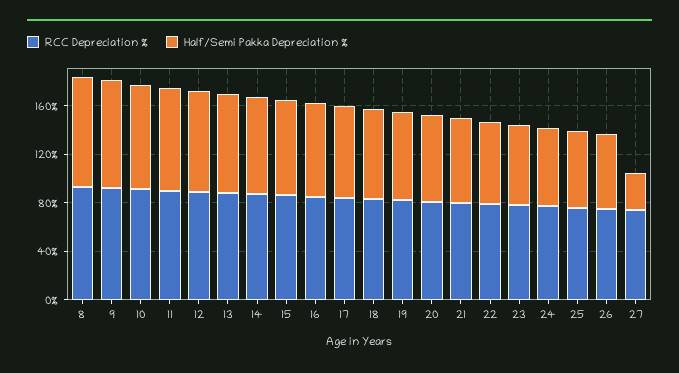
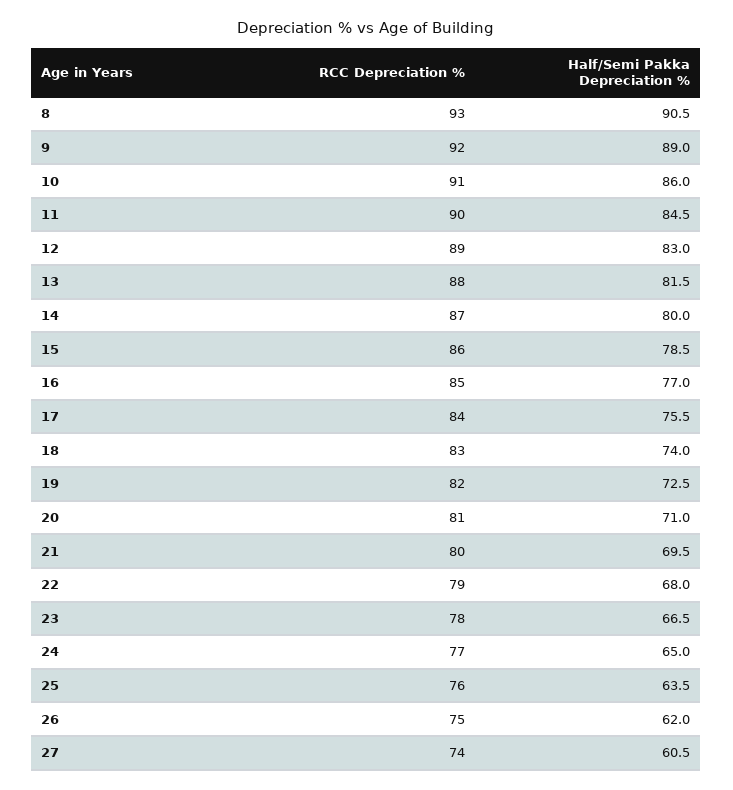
Half/Semi Pakka Depreciation %, 27: 30 -> 60.5

